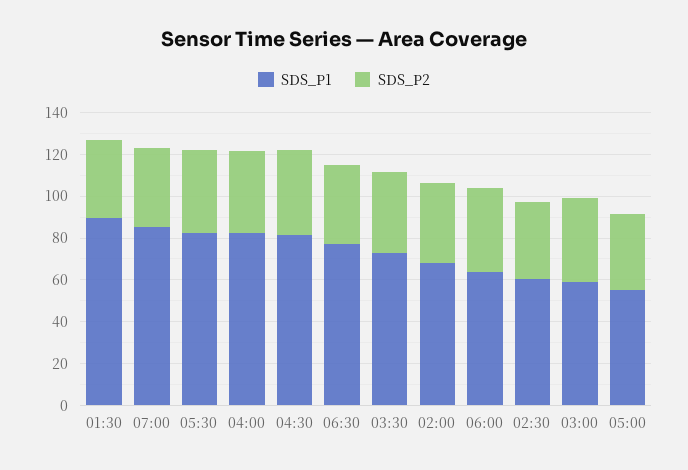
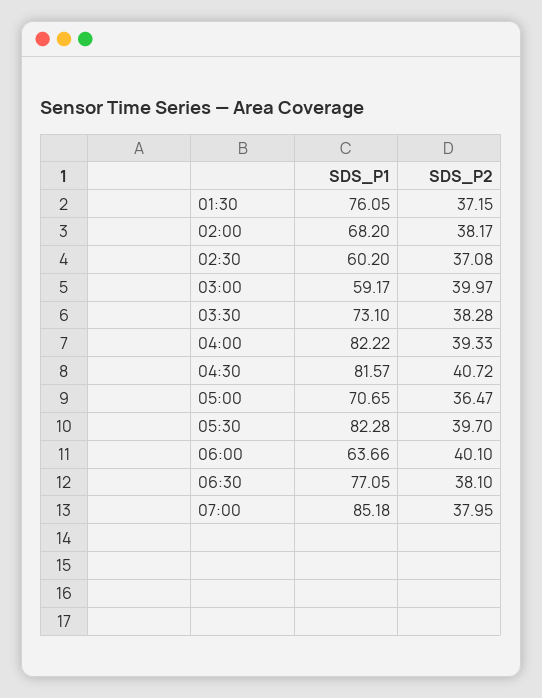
SDS_P1, 01:30: 90 -> 76.05
SDS_P1, 05:00: 55 -> 70.65

